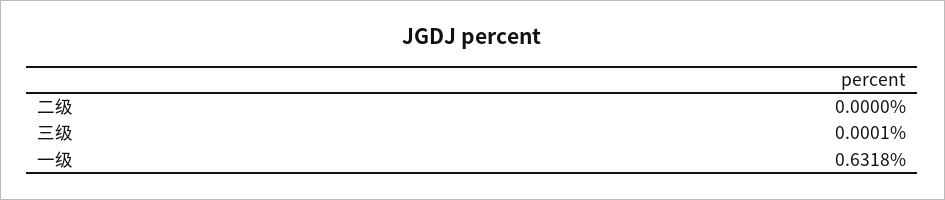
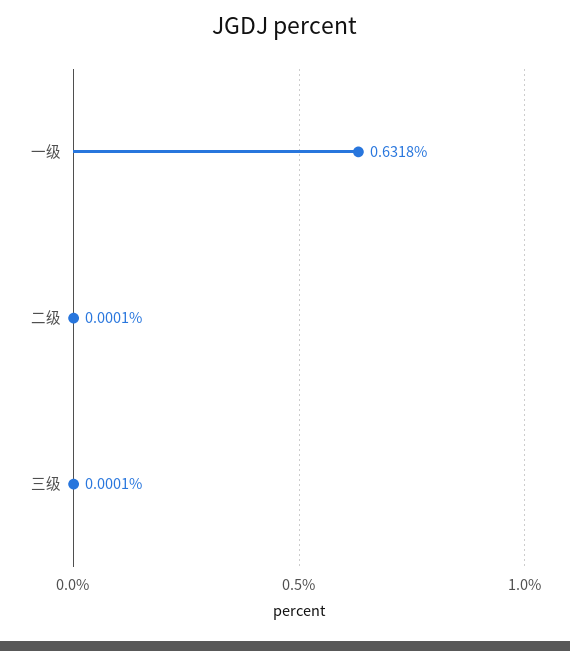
二级: 0 -> 0.0001

